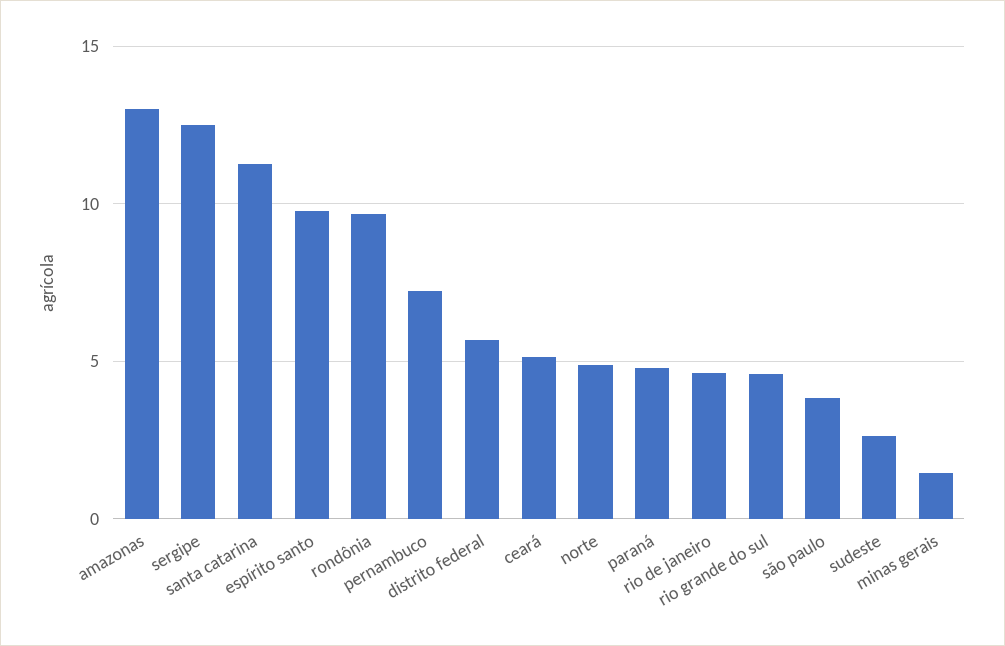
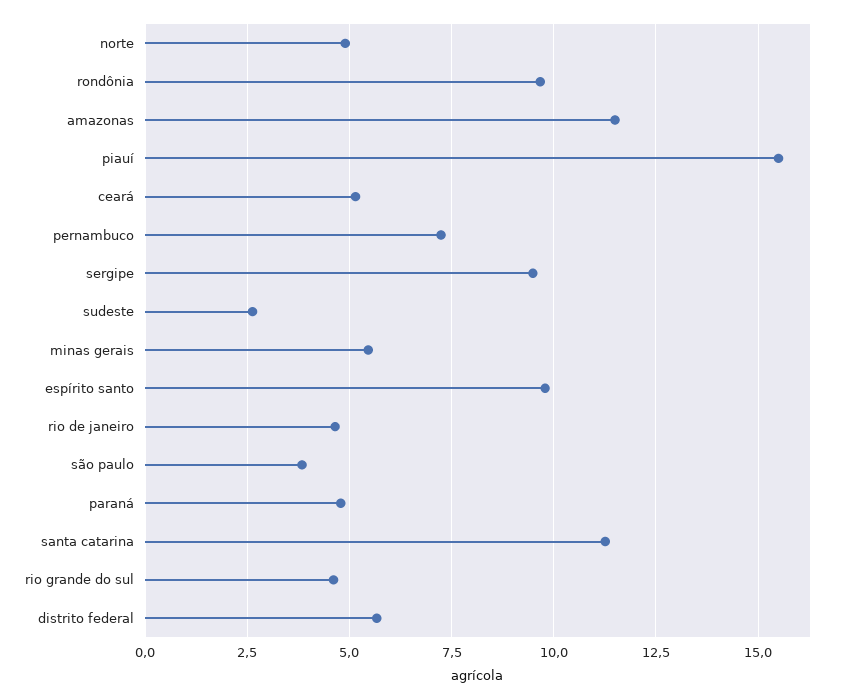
amazonas: 13 -> 11.5
sergipe: 12.5 -> 9.5
minas gerais: 1.5 -> 5.5
piauí: none -> 15.5

